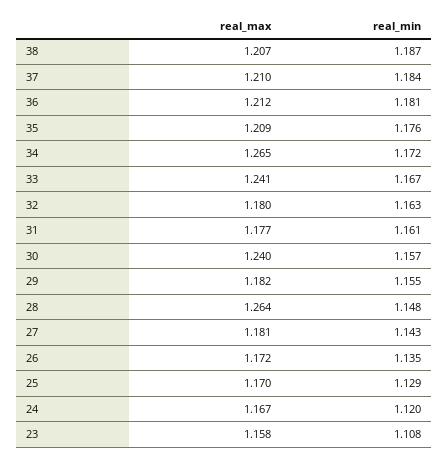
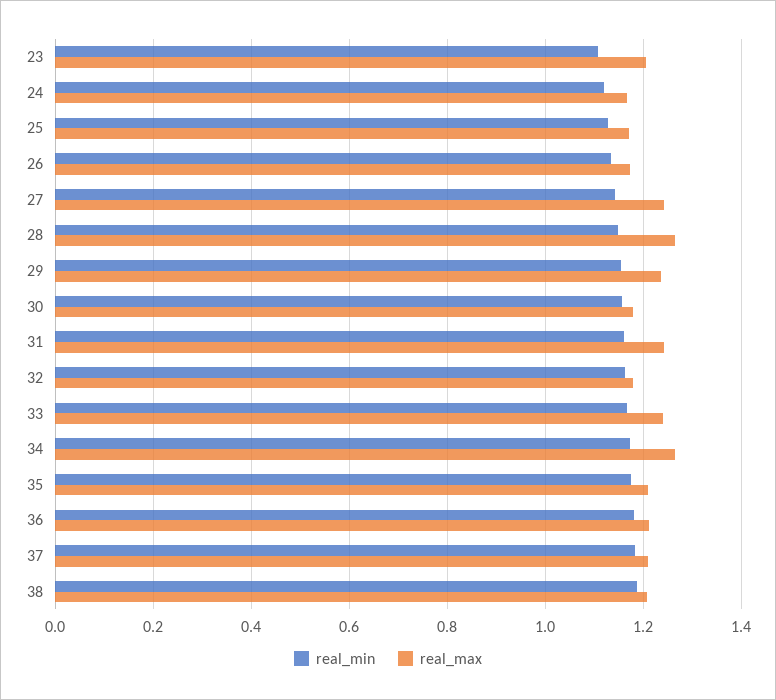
real_max, 31: 1.177 -> 1.24
real_max, 30: 1.24 -> 1.18
real_max, 29: 1.182 -> 1.24
real_max, 27: 1.181 -> 1.24
real_max, 23: 1.158 -> 1.2

